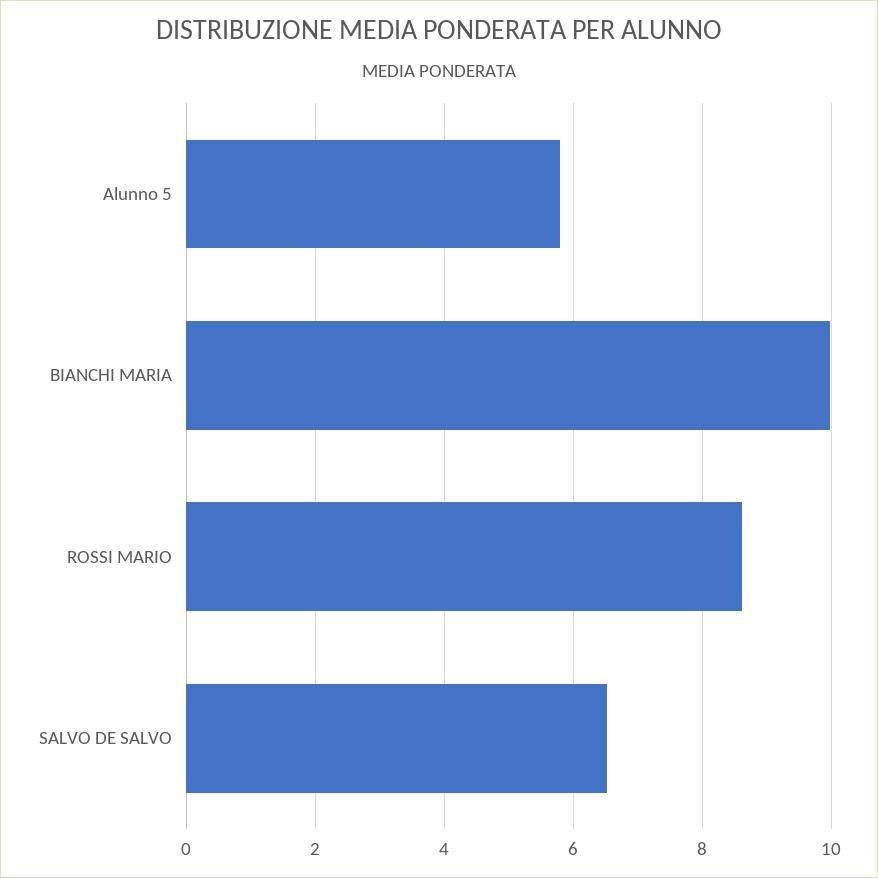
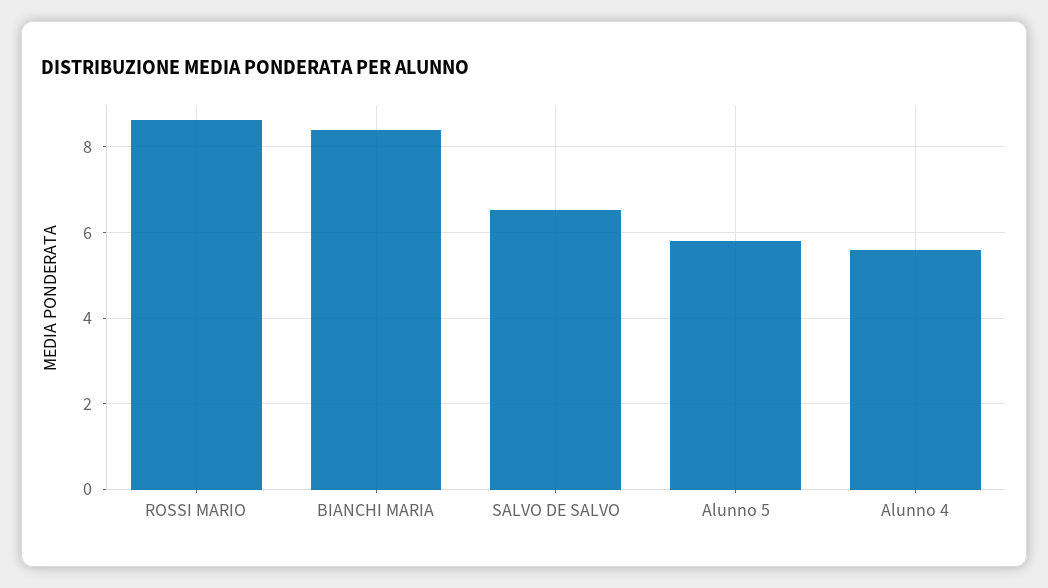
BIANCHI MARIA: 10 -> 8.4
Alunno 4: none -> 5.6

